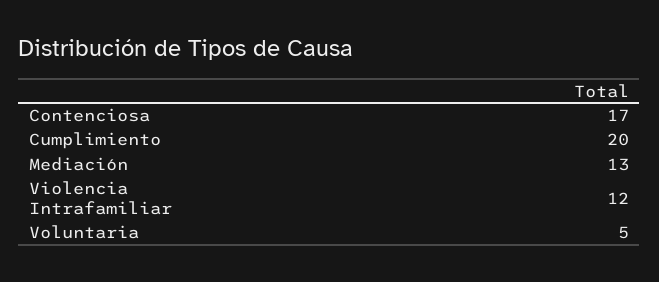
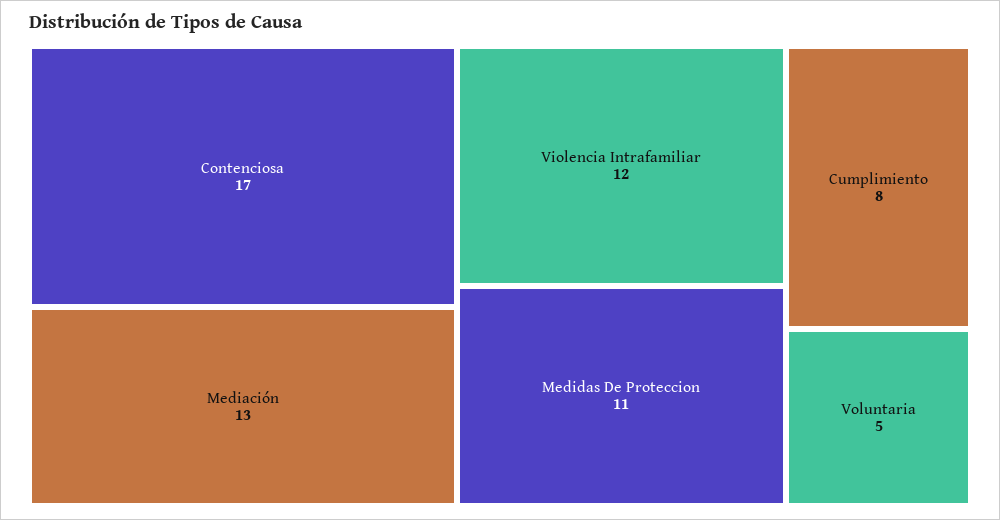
Cumplimiento: 20 -> 8
Medidas De Proteccion: none -> 11

